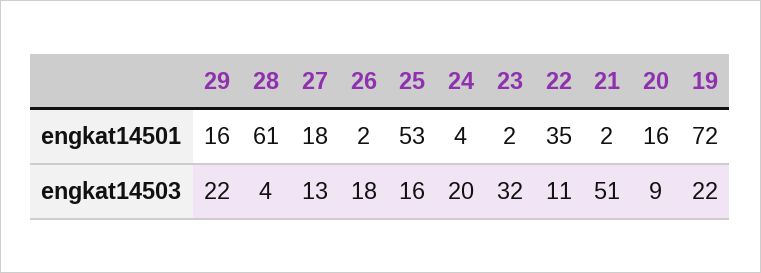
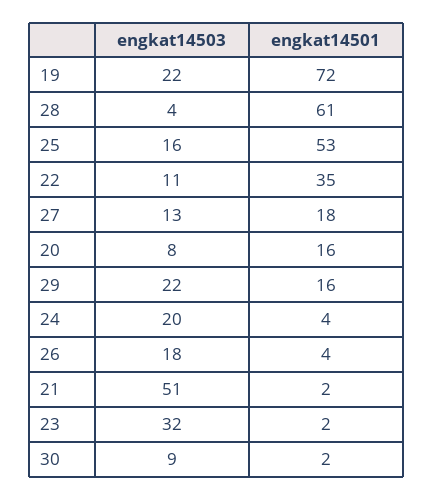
26, engkat14501: 2 -> 4
20, engkat14503: 9 -> 8
30, engkat14503: none -> 9
30, engkat14501: none -> 2

